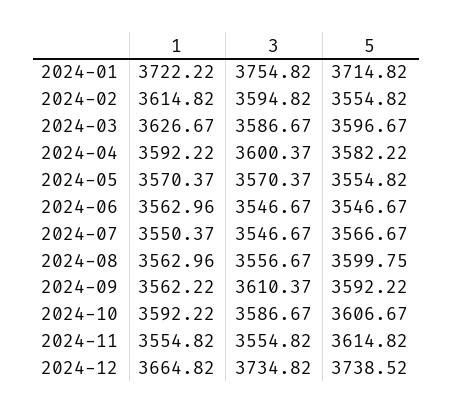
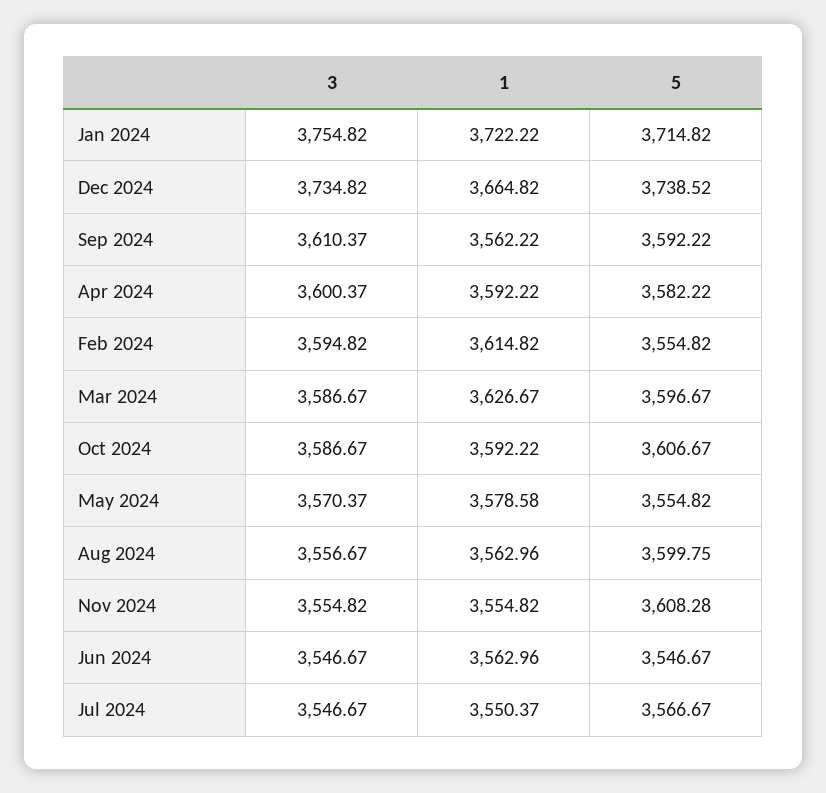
1, 2024-05: 3570.37 -> 3578.58
5, 2024-11: 3614.82 -> 3608.28

